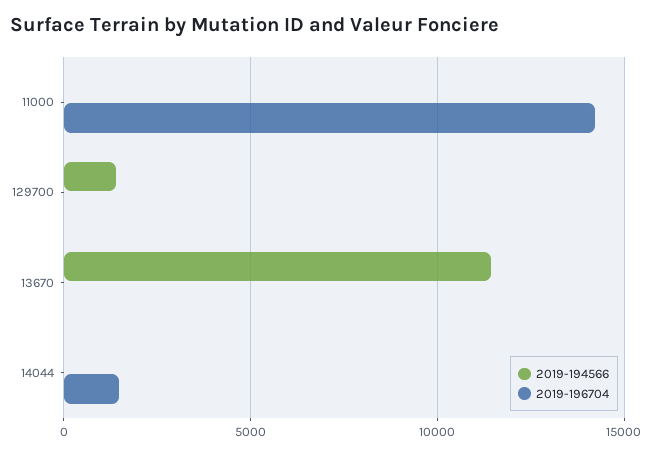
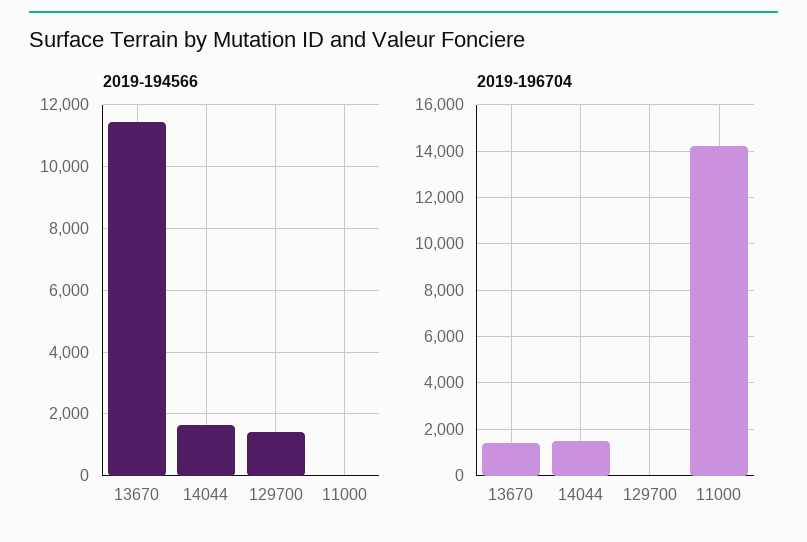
2019-196704, 13670: 0 -> 1500
2019-194566, 14044: 0 -> 1600

